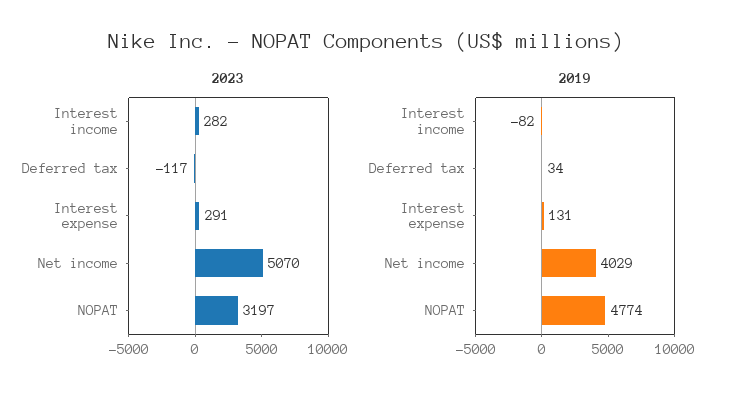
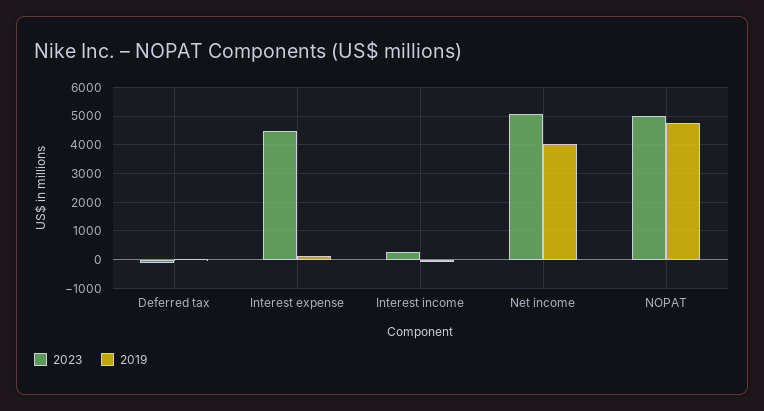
2023, Interest expense: 291 -> 4500
2023, NOPAT: 3197 -> 5000

